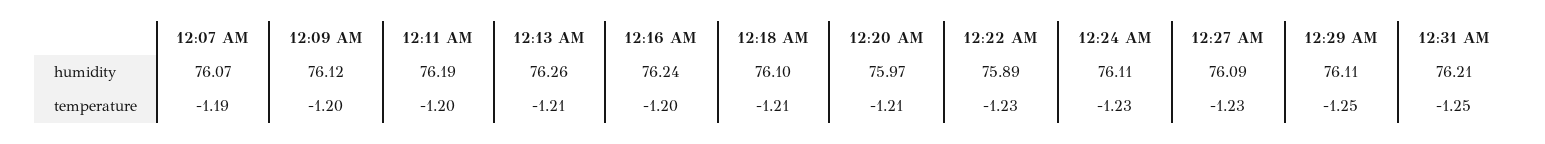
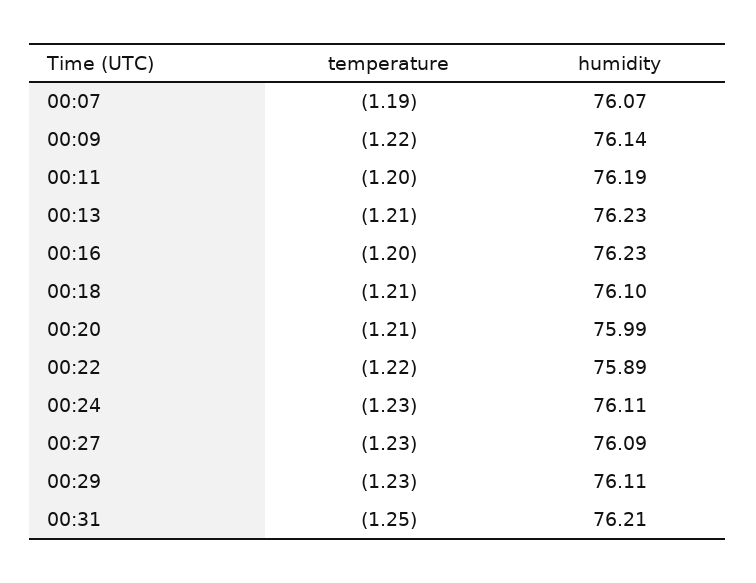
12:09 AM, humidity: 76.12 -> 76.14
12:13 AM, humidity: 76.26 -> 76.23
12:16 AM, humidity: 76.24 -> 76.23
12:20 AM, humidity: 75.97 -> 75.99
12:09 AM, temperature: -1.2 -> -1.22
12:22 AM, temperature: -1.23 -> -1.22
12:29 AM, temperature: -1.25 -> -1.23

